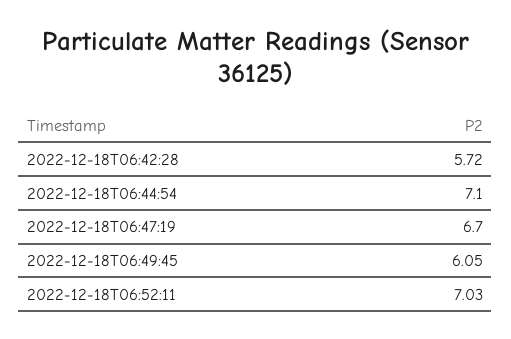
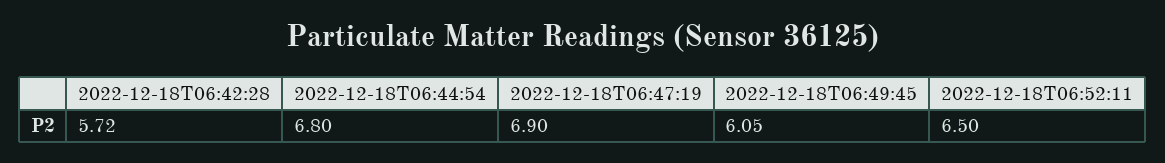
2022-12-18T06:44:54: 7.1 -> 6.8
2022-12-18T06:47:19: 6.7 -> 6.9
2022-12-18T06:52:11: 7.03 -> 6.5

